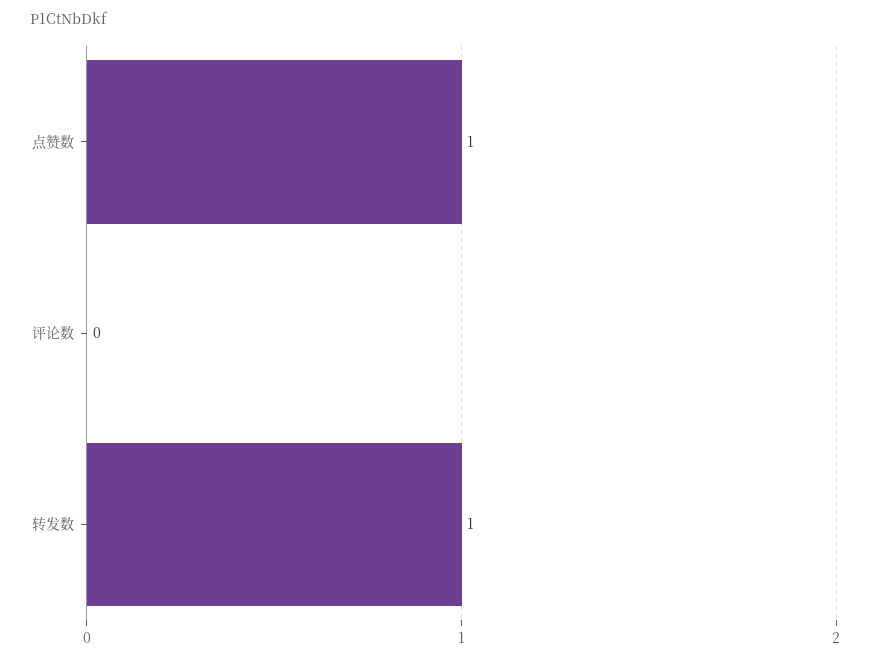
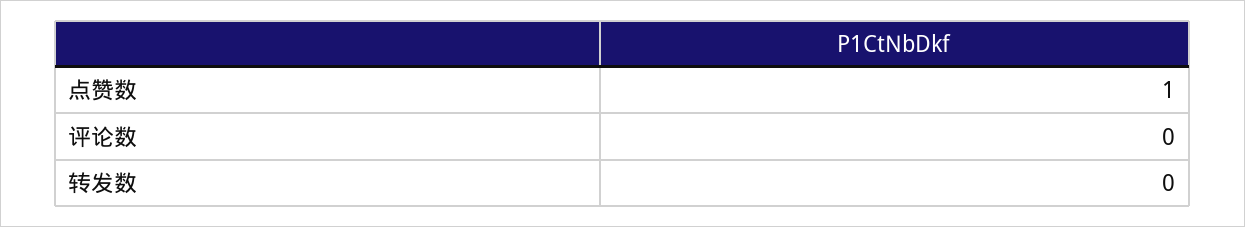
转发数: 1 -> 0

